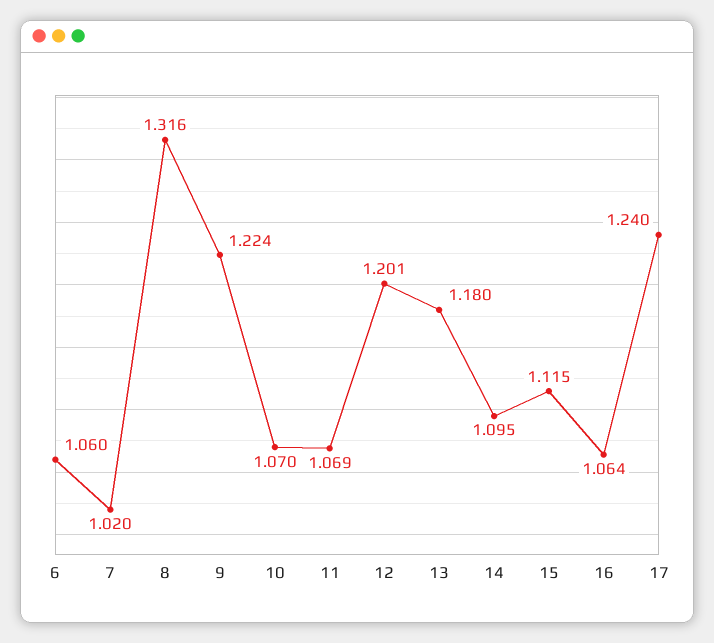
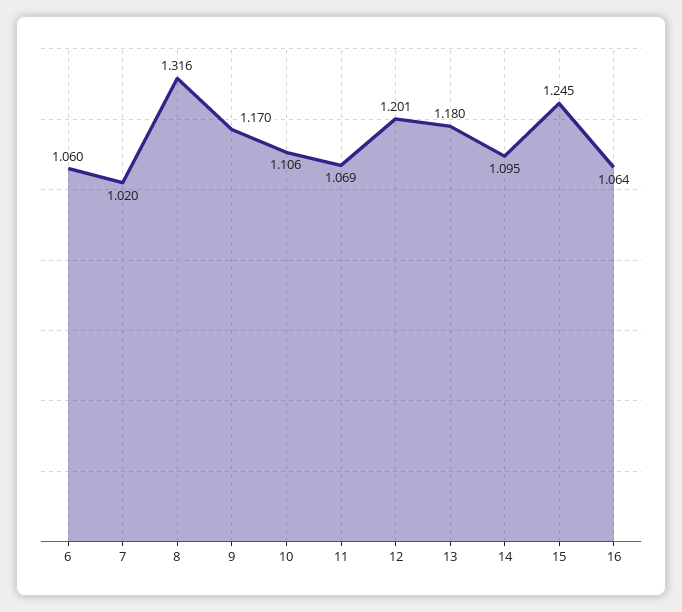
9: 1.224 -> 1.17
10: 1.07 -> 1.106
15: 1.115 -> 1.245
17: 1.24 -> none

